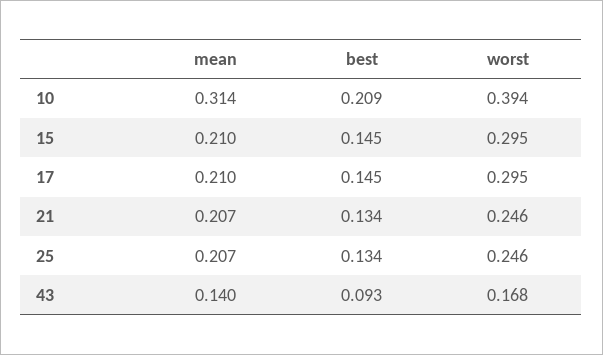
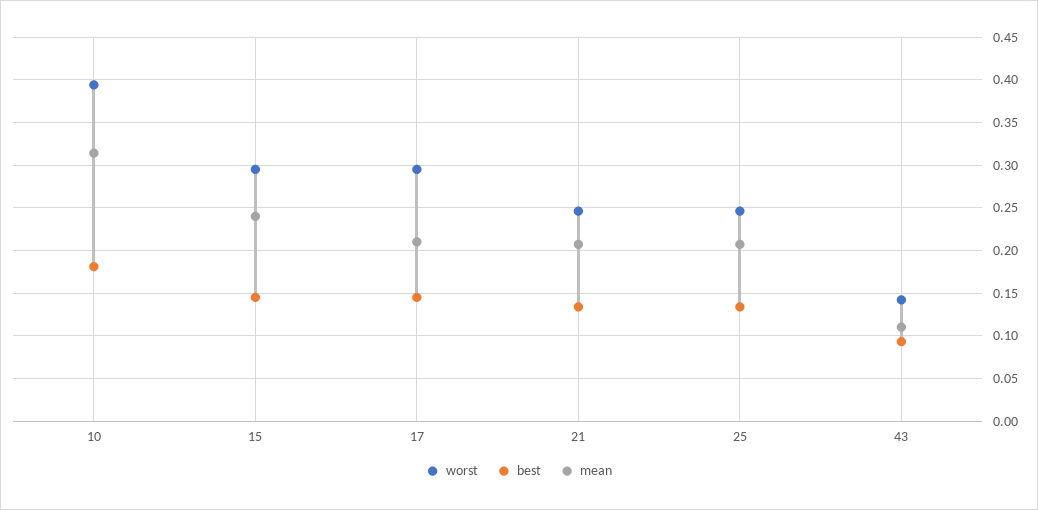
best, 10: 0.209 -> 0.18
mean, 15: 0.21 -> 0.24
mean, 43: 0.14 -> 0.11
worst, 43: 0.168 -> 0.14

